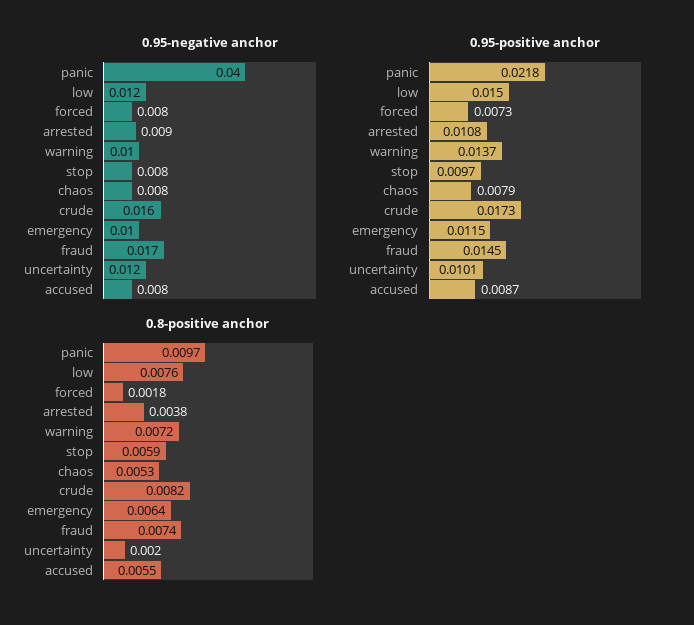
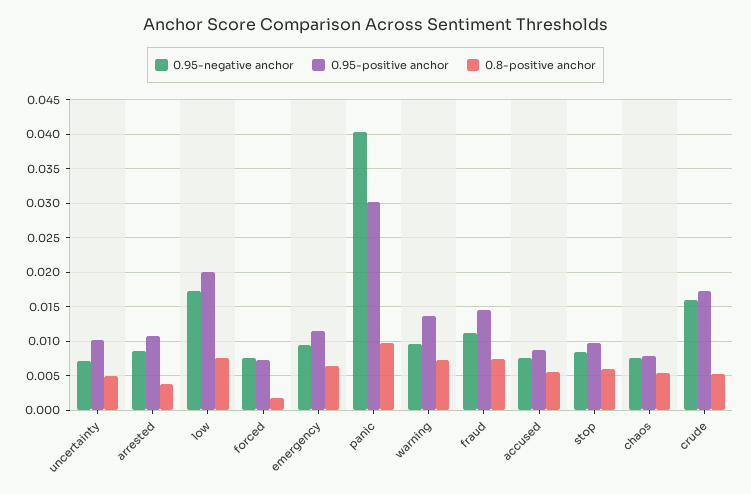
0.95-negative anchor, low: 0.012 -> 0.017
0.95-negative anchor, fraud: 0.017 -> 0.011
0.95-negative anchor, uncertainty: 0.012 -> 0.007
0.95-positive anchor, panic: 0.0218 -> 0.03
0.95-positive anchor, low: 0.015 -> 0.02
0.8-positive anchor, crude: 0.0082 -> 0.005
0.8-positive anchor, uncertainty: 0.002 -> 0.005

